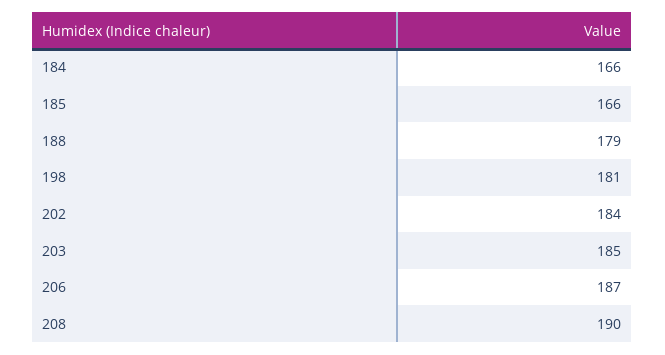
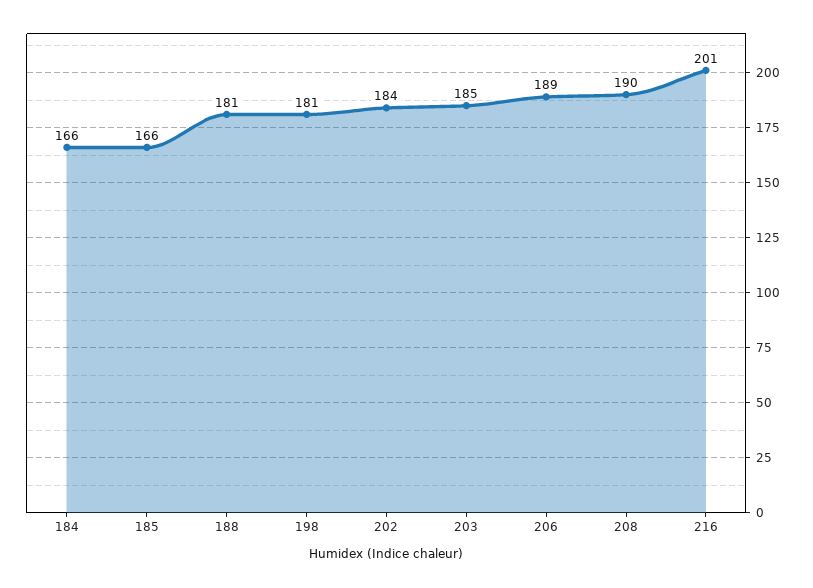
188: 179 -> 181
206: 187 -> 189
216: none -> 201

